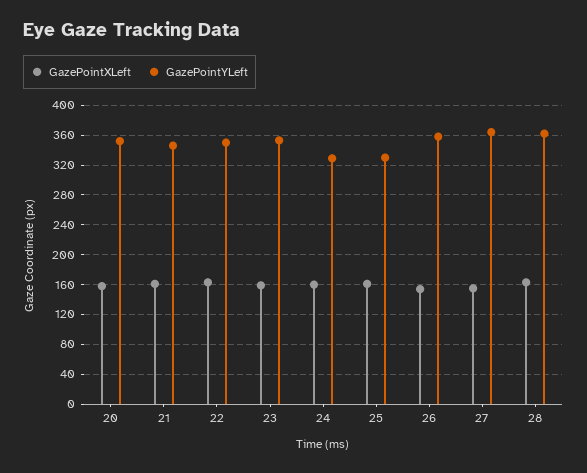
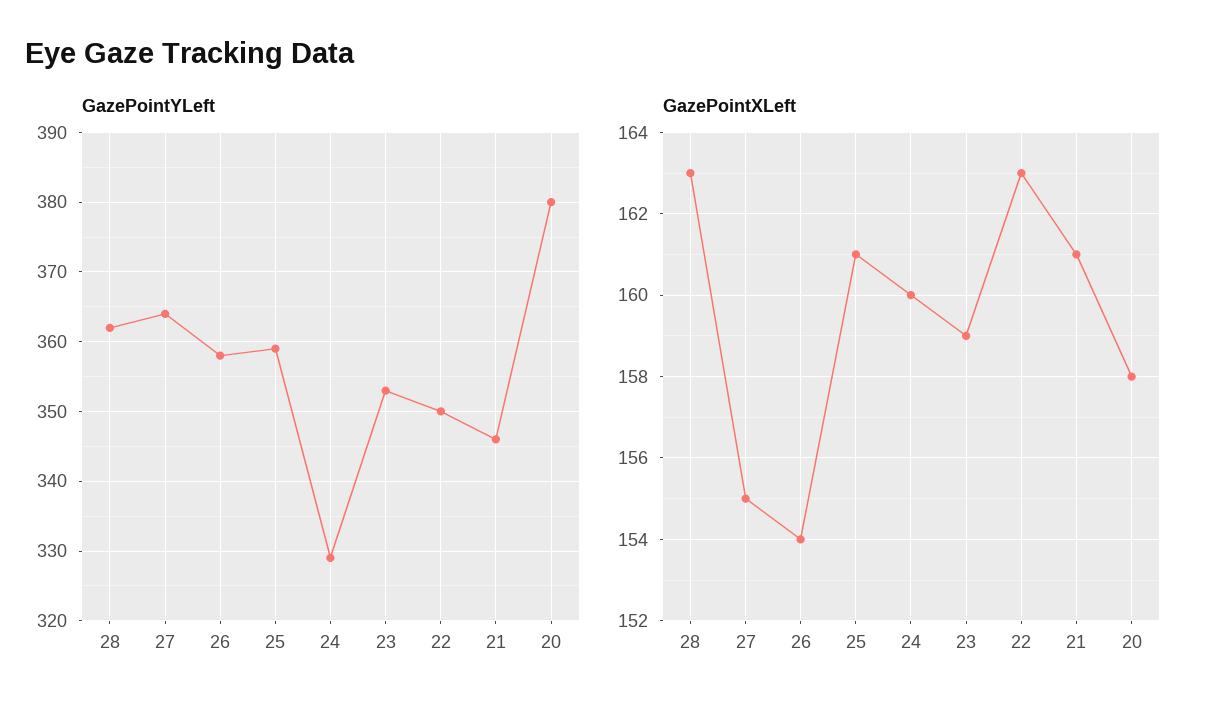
GazePointYLeft, 20: 350 -> 380
GazePointYLeft, 25: 330 -> 359

